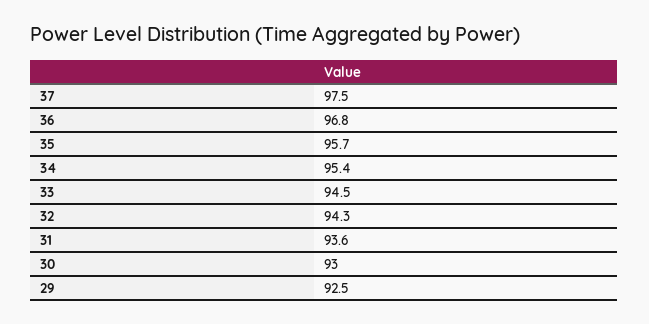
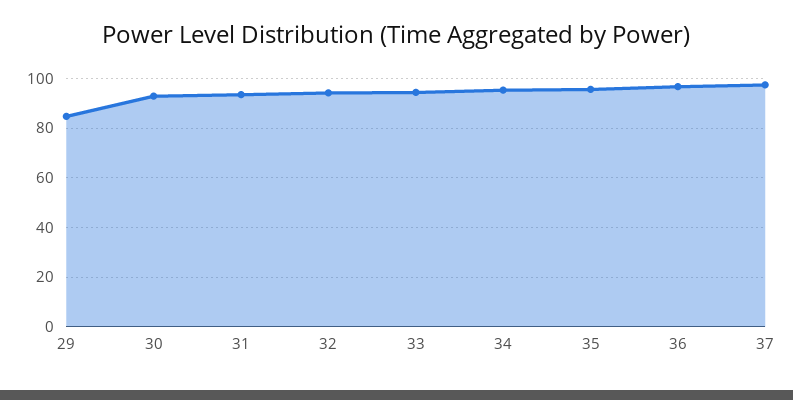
29: 92.5 -> 85

